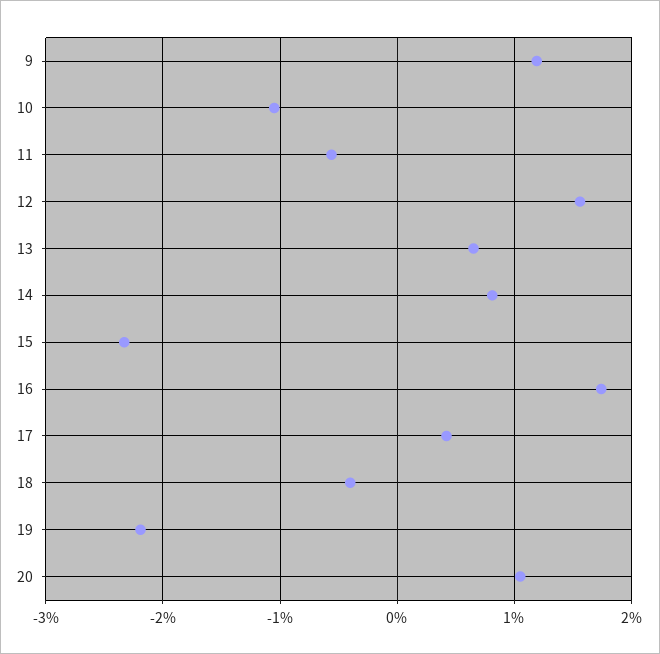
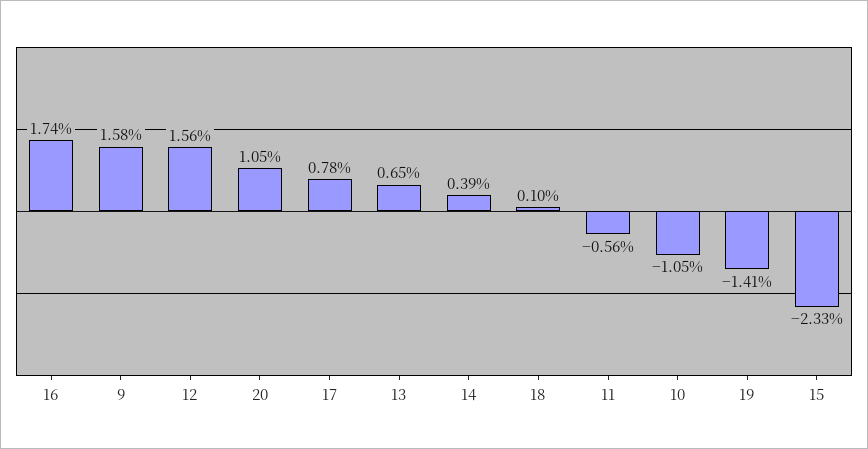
9: 1.2 -> 1.58
14: 0.8 -> 0.39
17: 0.4 -> 0.78
18: -0.4 -> 0.1
19: -2.2 -> -1.41

